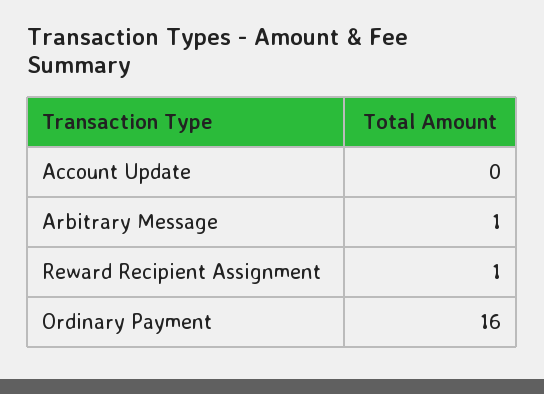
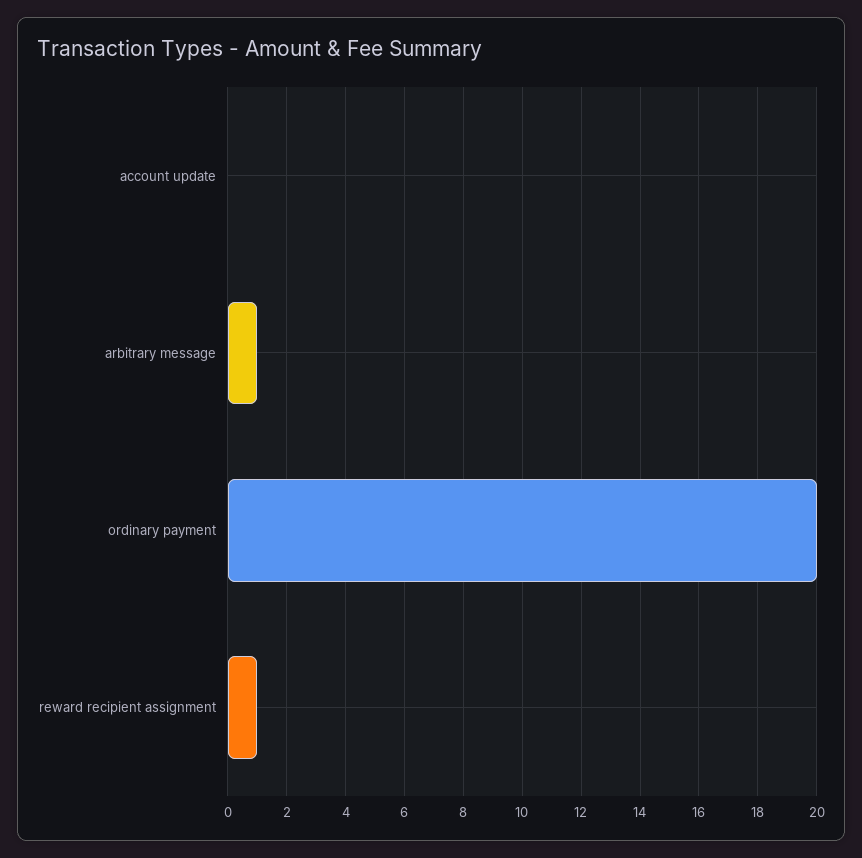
Ordinary Payment: 16 -> 20

